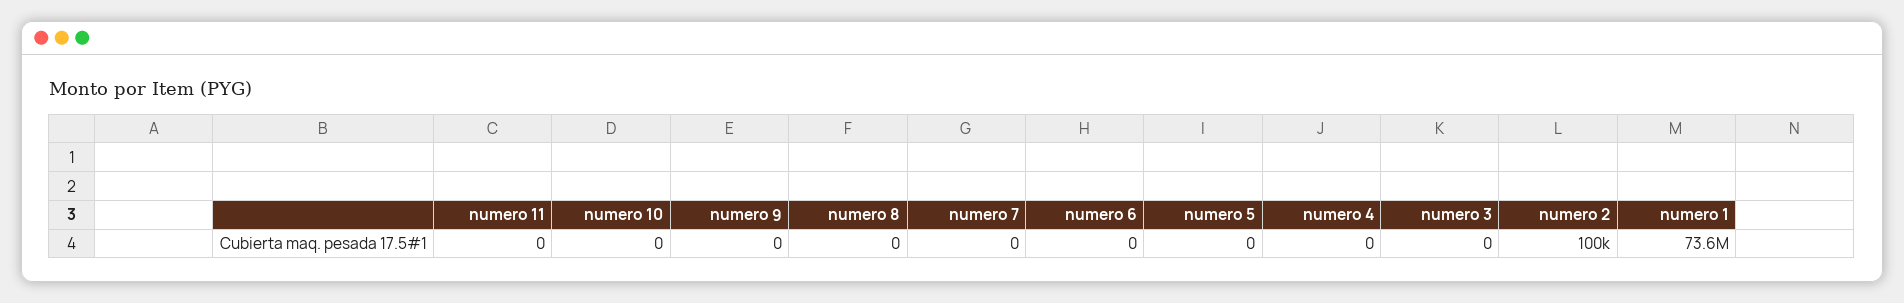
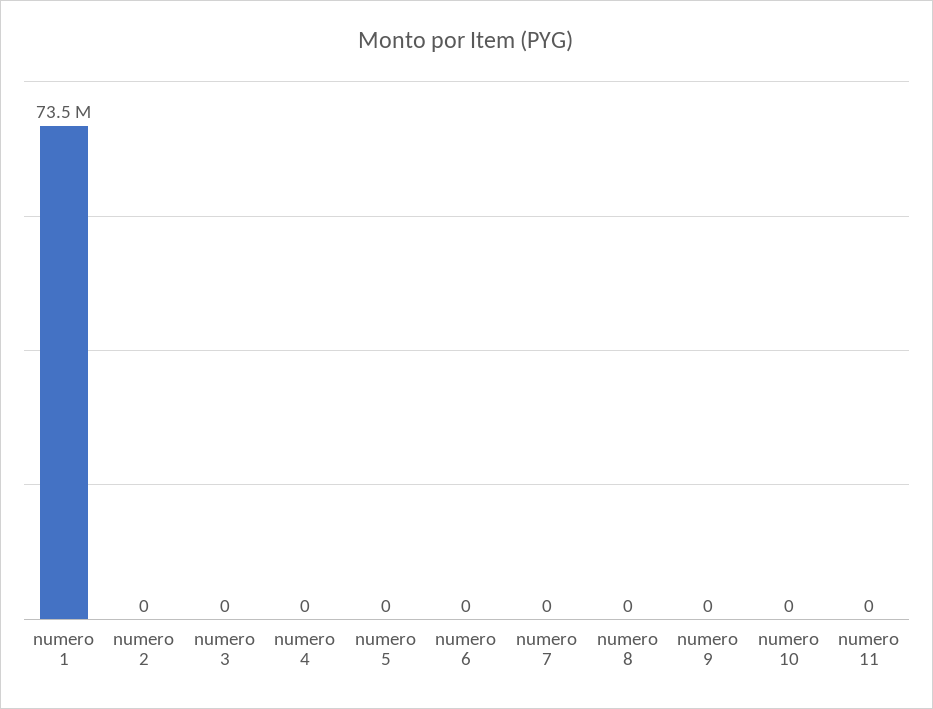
numero 2: 100000 -> 0
numero 1: 73600000 -> 73500000

